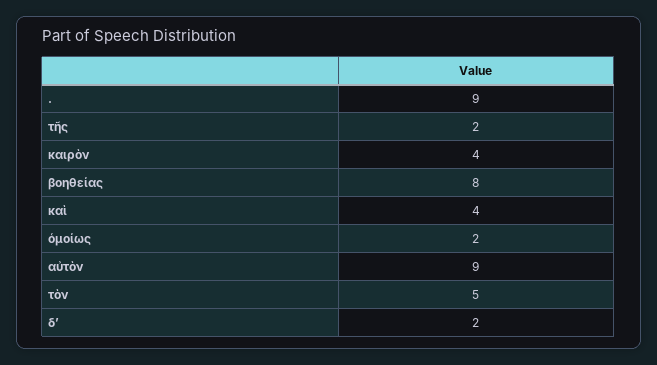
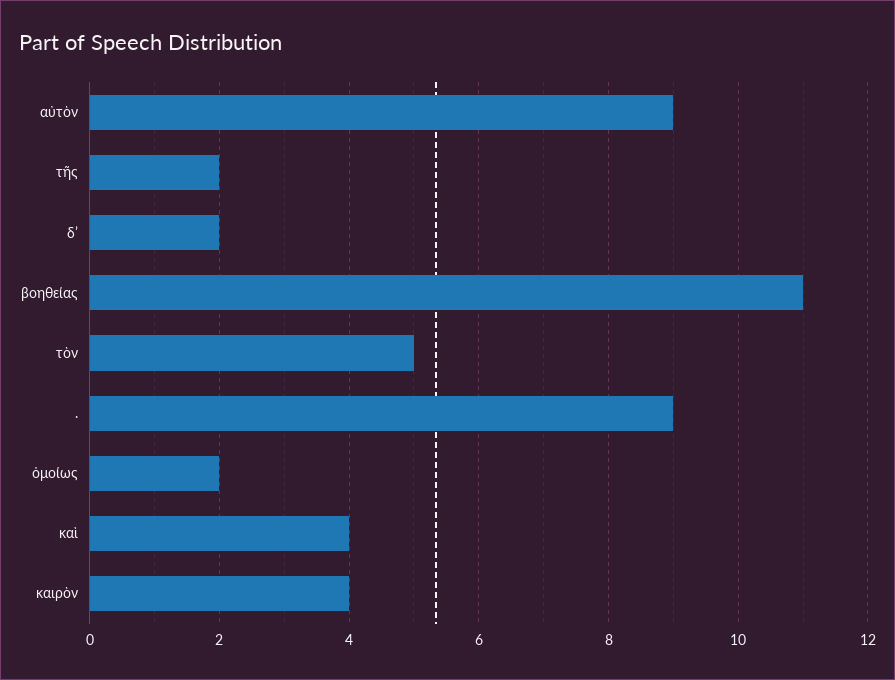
βοηθείας: 8 -> 11

